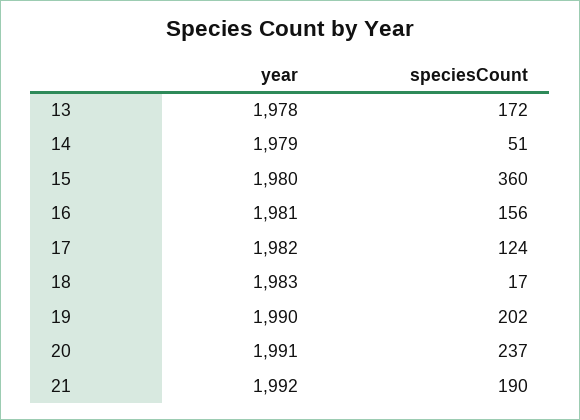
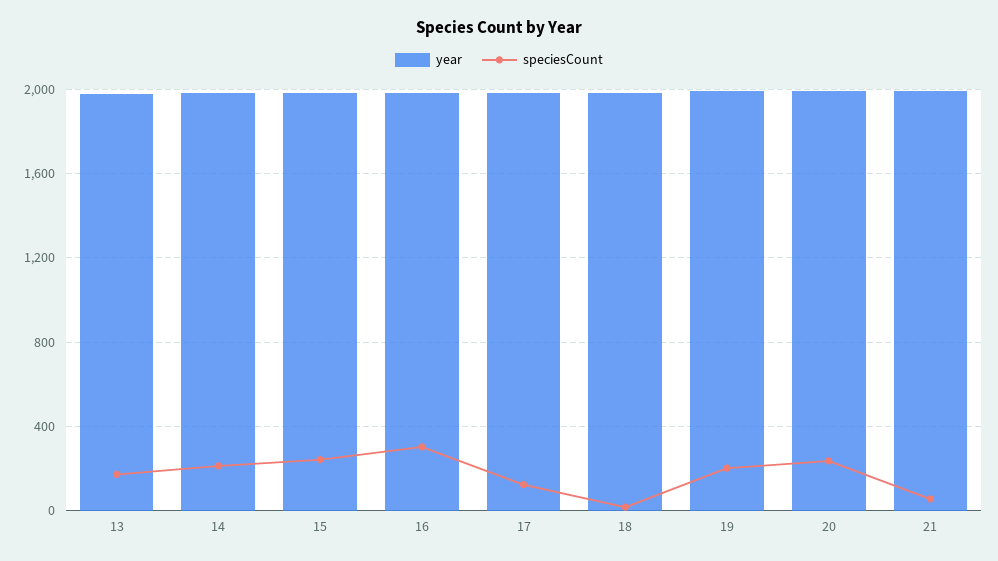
speciesCount, 14: 51 -> 200
speciesCount, 15: 360 -> 250
speciesCount, 16: 156 -> 300
speciesCount, 21: 190 -> 50

